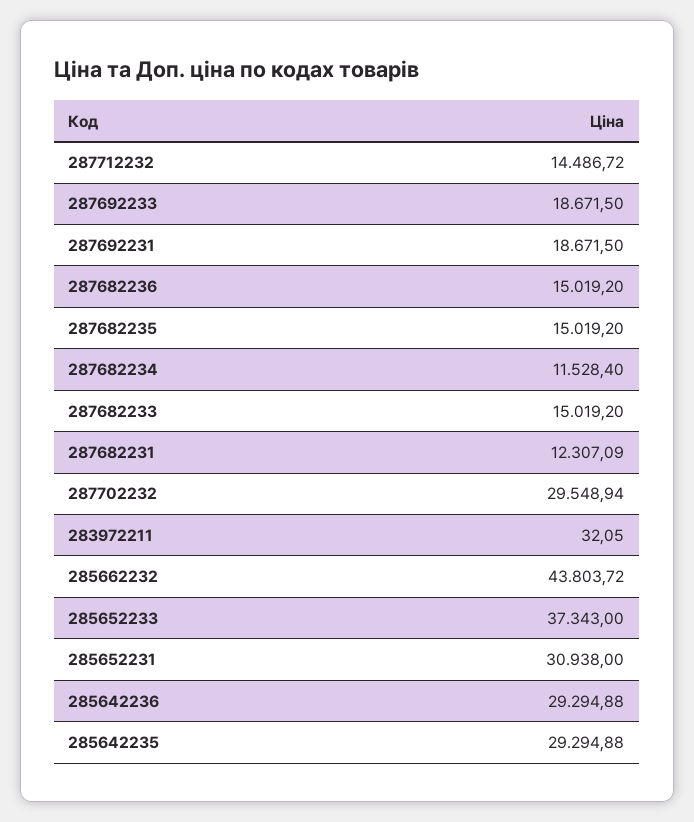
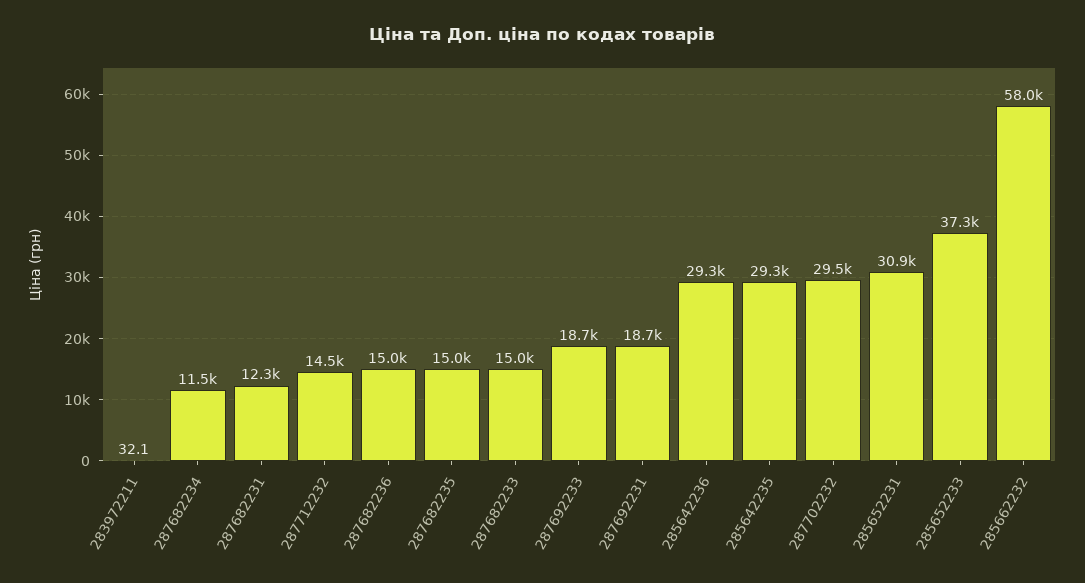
285662232: 43803.72 -> 58000

